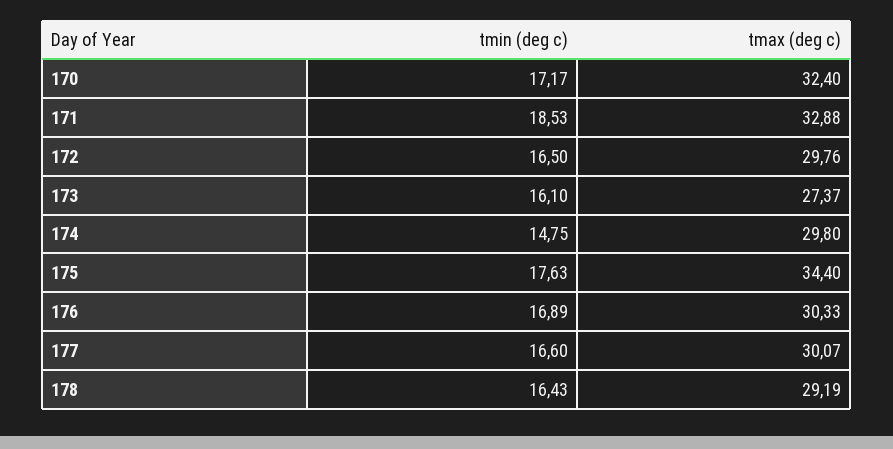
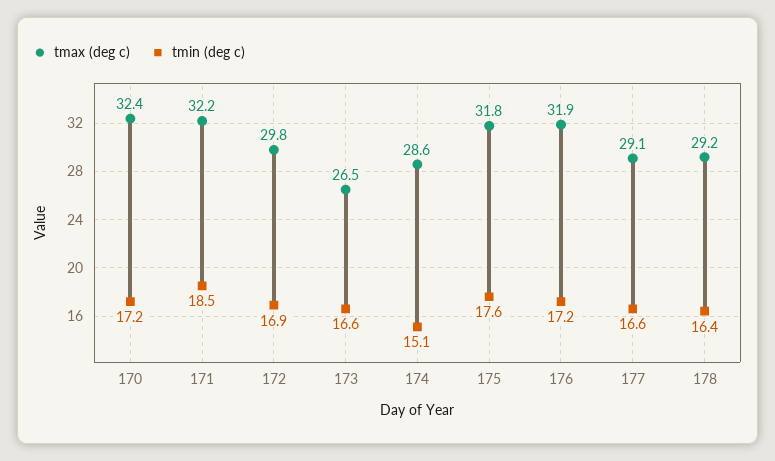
tmax (deg c), 171: 32.88 -> 32.2
tmin (deg c), 172: 16.5 -> 16.9
tmin (deg c), 173: 16.1 -> 16.6
tmax (deg c), 173: 27.37 -> 26.5
tmin (deg c), 174: 14.75 -> 15.1
tmax (deg c), 174: 29.8 -> 28.6
tmax (deg c), 175: 34.4 -> 31.8
tmin (deg c), 176: 16.89 -> 17.2
tmax (deg c), 176: 30.33 -> 31.9
tmax (deg c), 177: 30.07 -> 29.1

